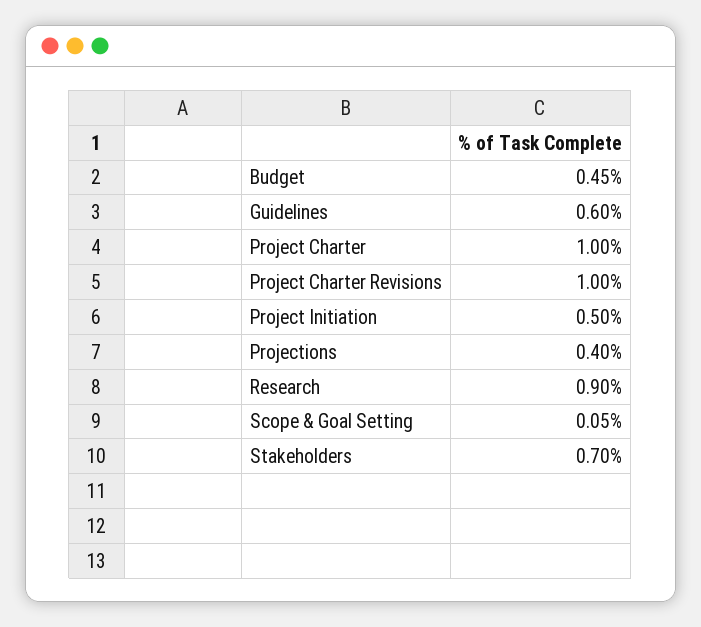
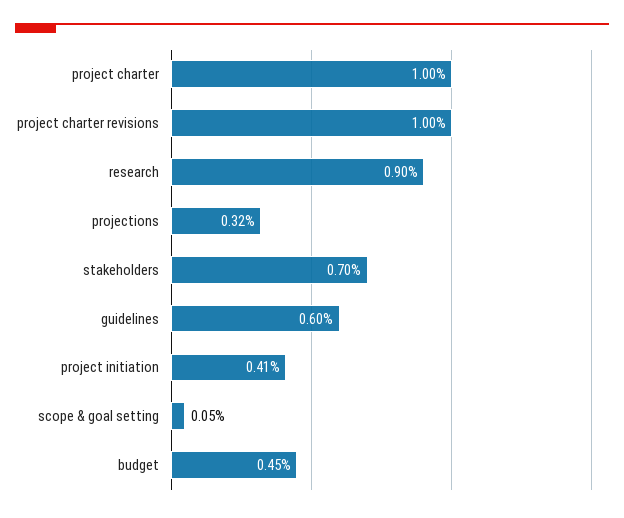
Project Initiation: 0.5 -> 0.41
Projections: 0.4 -> 0.32

